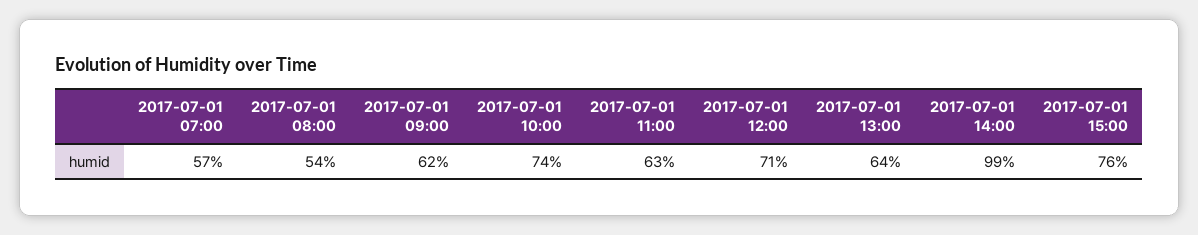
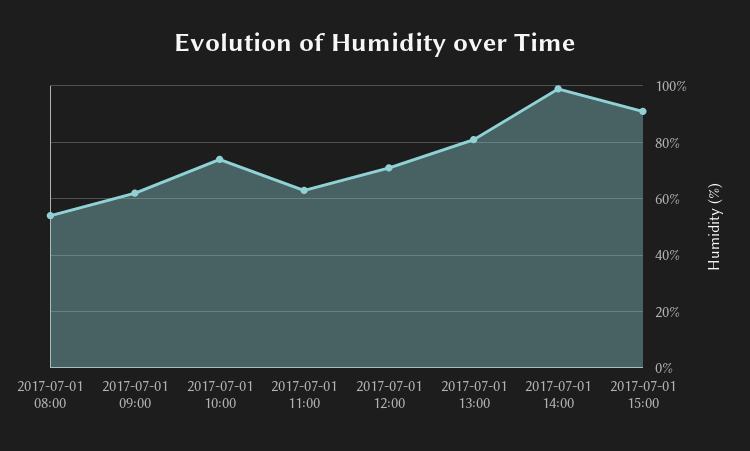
2017-07-01 07:00: 57 -> none
2017-07-01 13:00: 64 -> 80
2017-07-01 15:00: 76 -> 90

